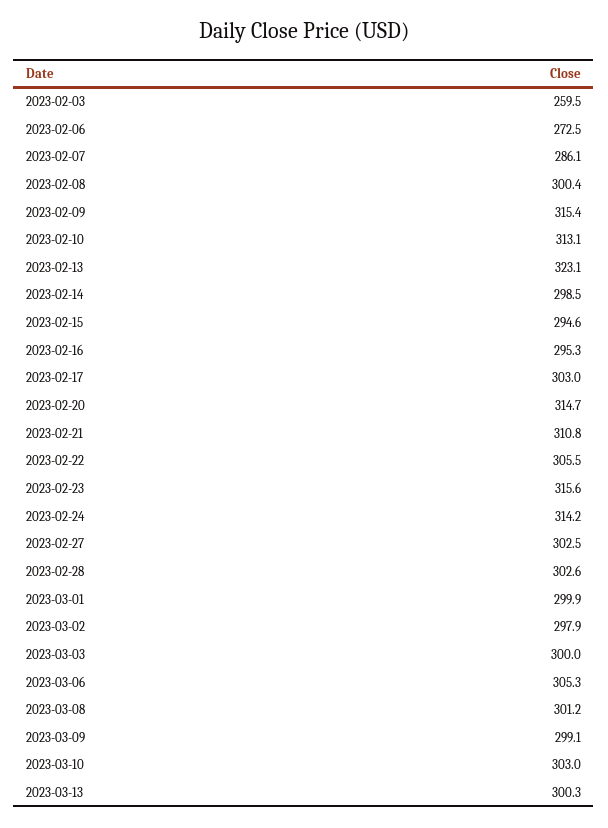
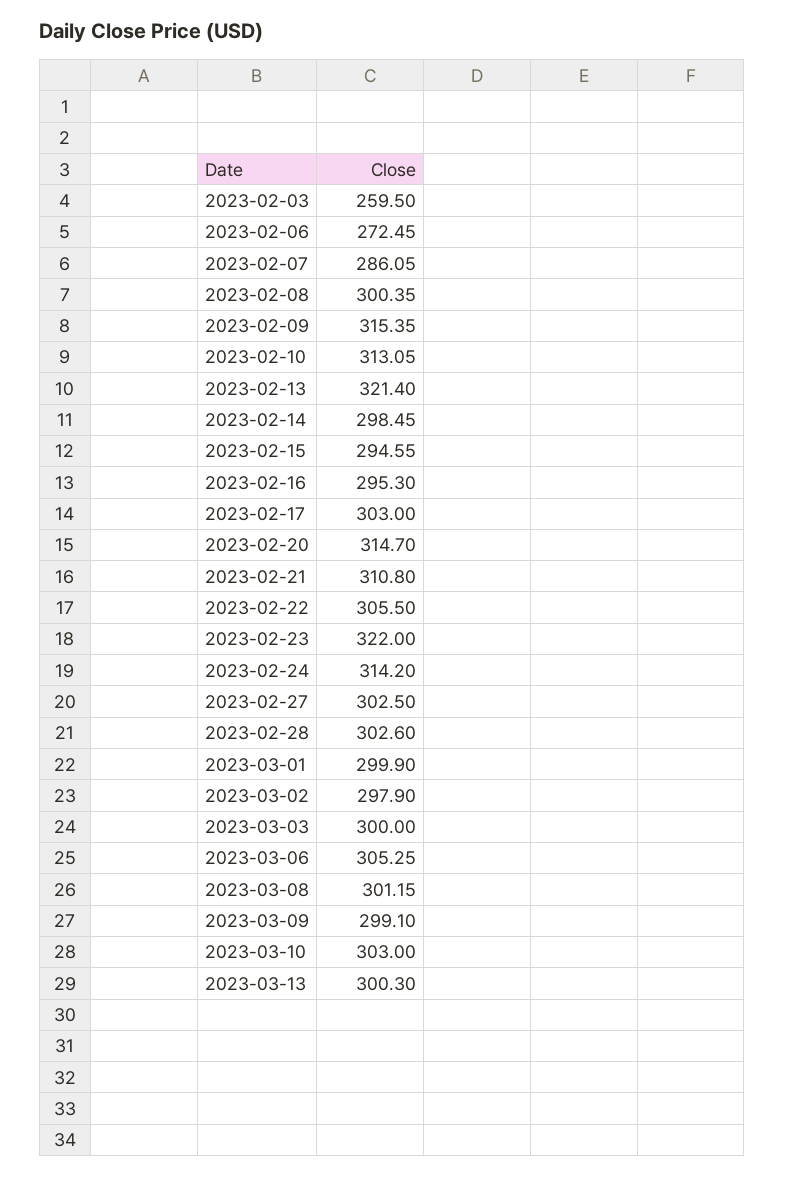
2023-02-13: 323.1 -> 321.4
2023-02-23: 315.6 -> 322

